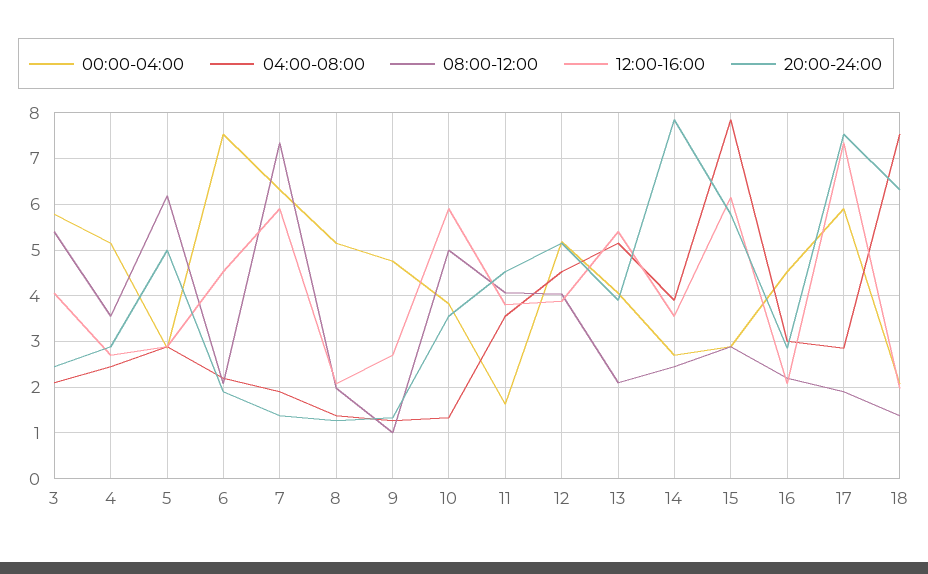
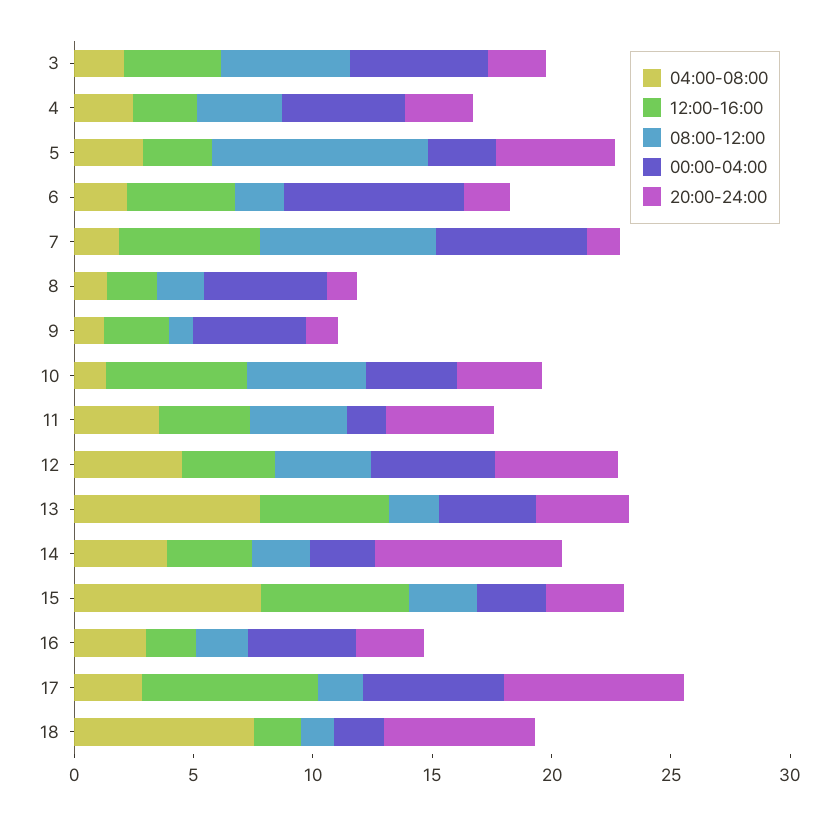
08:00-12:00, 5: 6.2 -> 9
04:00-08:00, 13: 5.2 -> 8
20:00-24:00, 15: 5.8 -> 3

